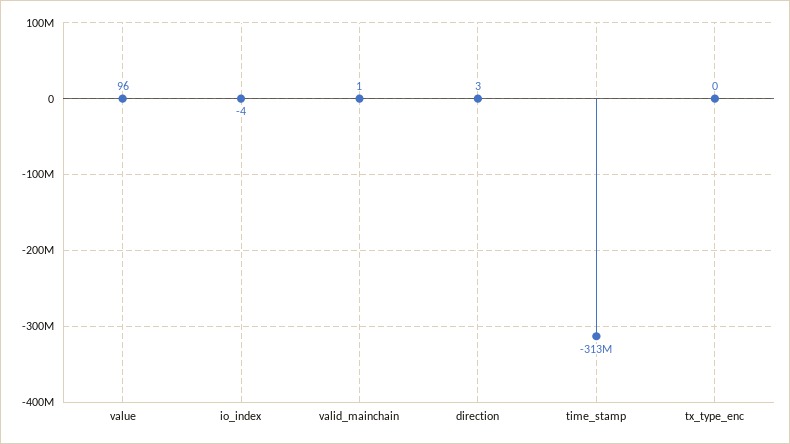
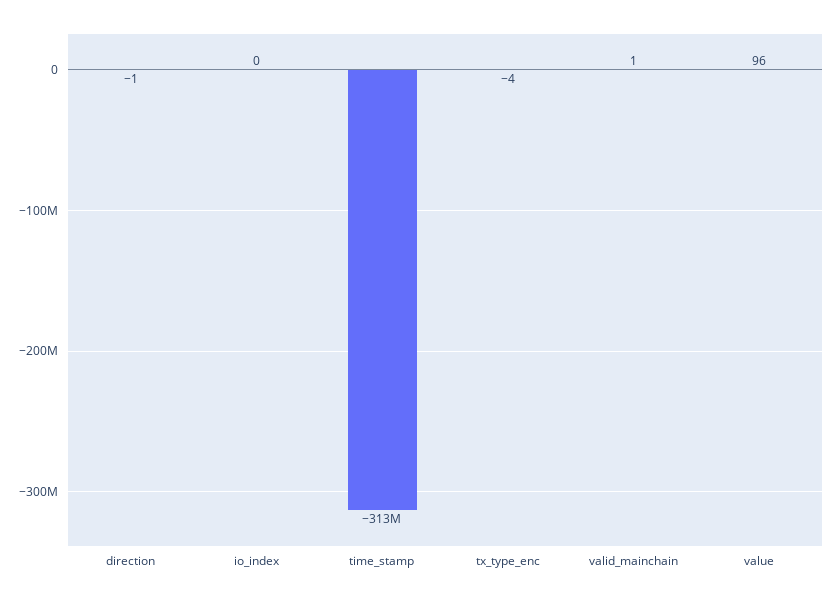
io_index: -4 -> 0
direction: 3 -> -1
tx_type_enc: 0 -> -4

